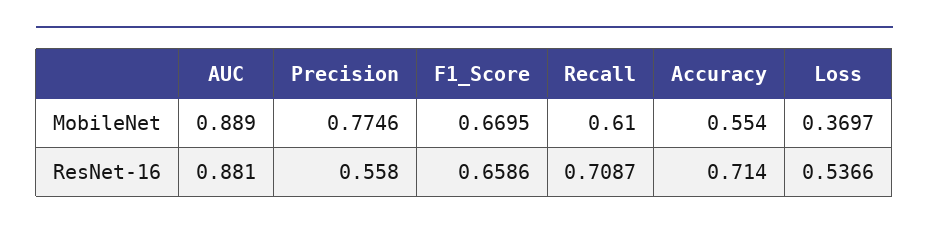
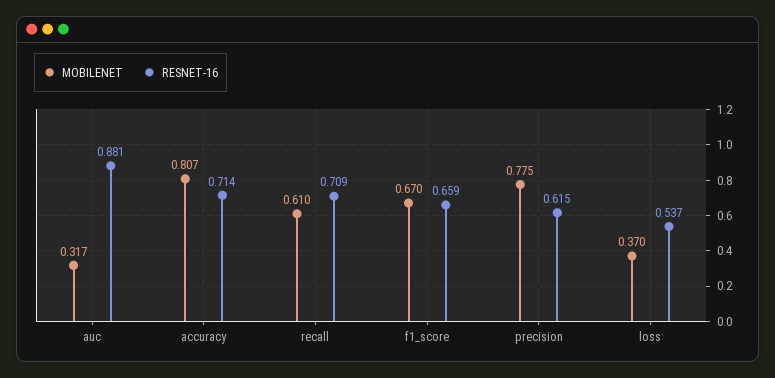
MobileNet, AUC: 0.889 -> 0.317
MobileNet, Accuracy: 0.554 -> 0.807
ResNet-16, Precision: 0.558 -> 0.615

